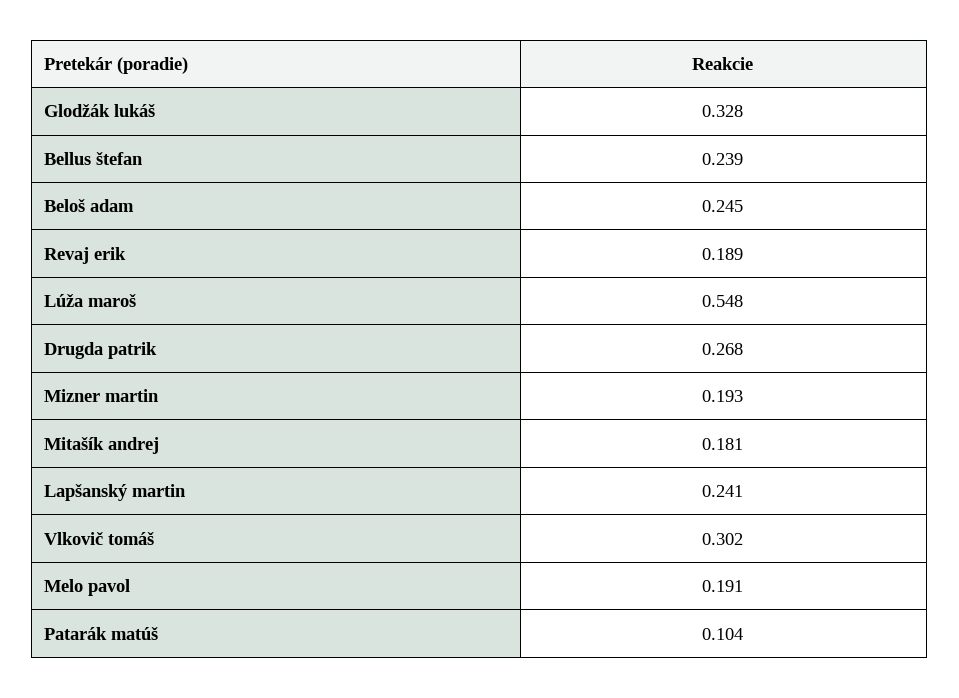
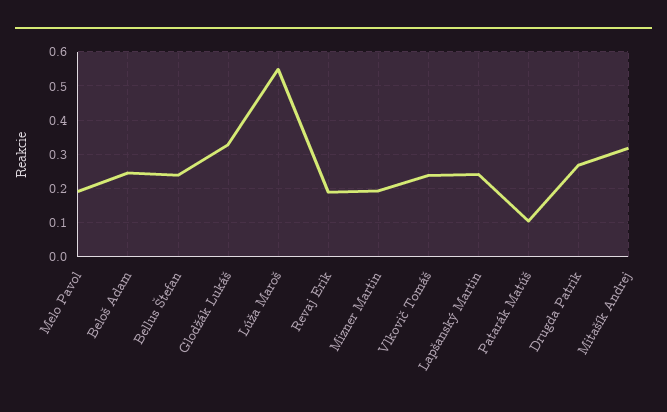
Mitašík andrej: 0.181 -> 0.32
Vlkovič tomáš: 0.302 -> 0.24

